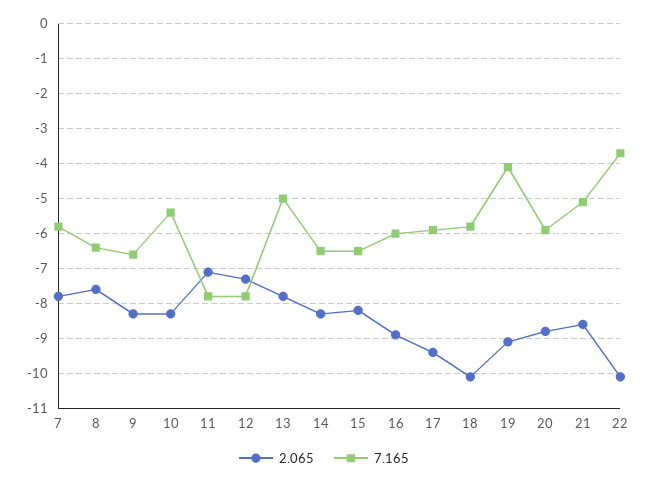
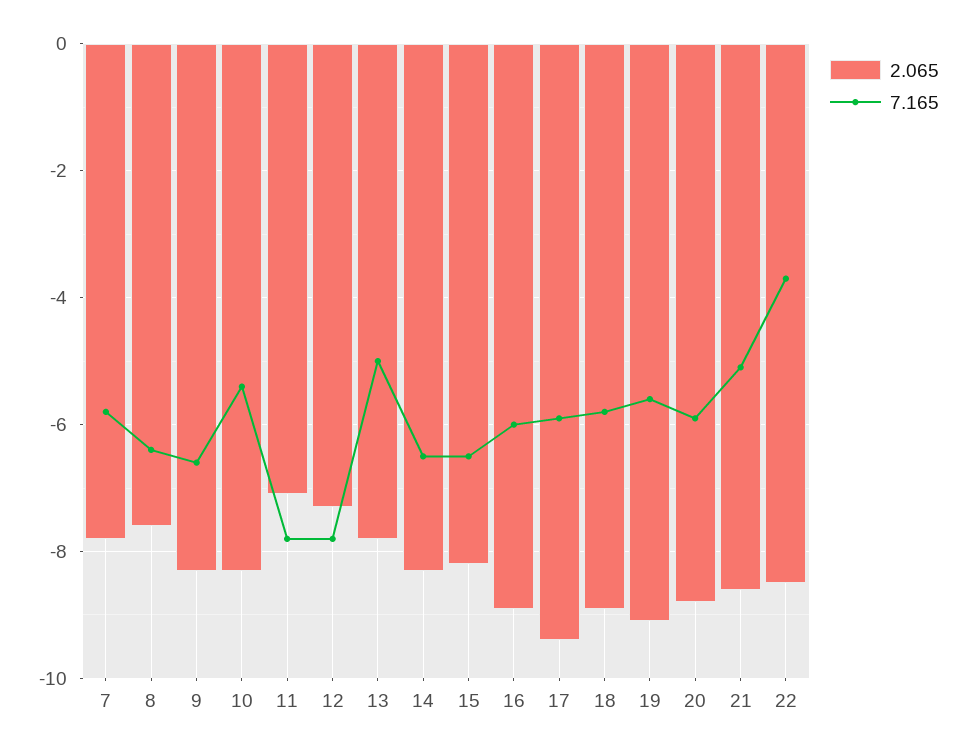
2.065, 18: -10 -> -9
7.165, 19: -4 -> -5.5
2.065, 22: -10 -> -8.5

